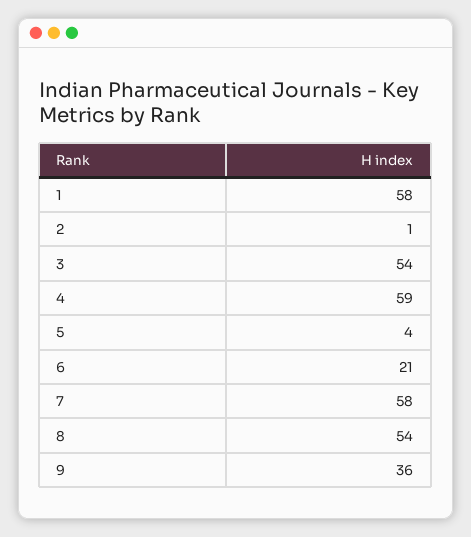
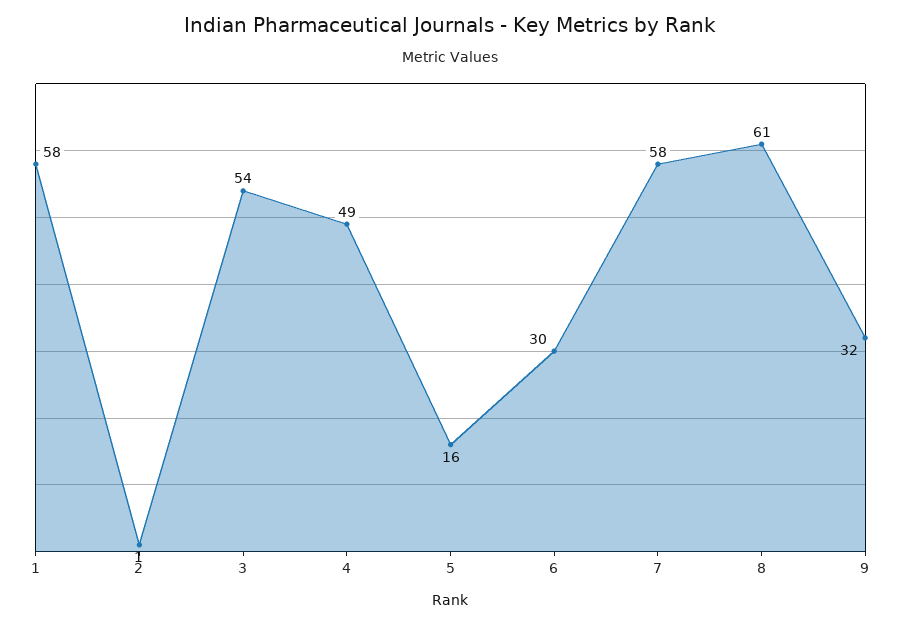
4: 59 -> 49
5: 4 -> 16
6: 21 -> 30
8: 54 -> 61
9: 36 -> 32

